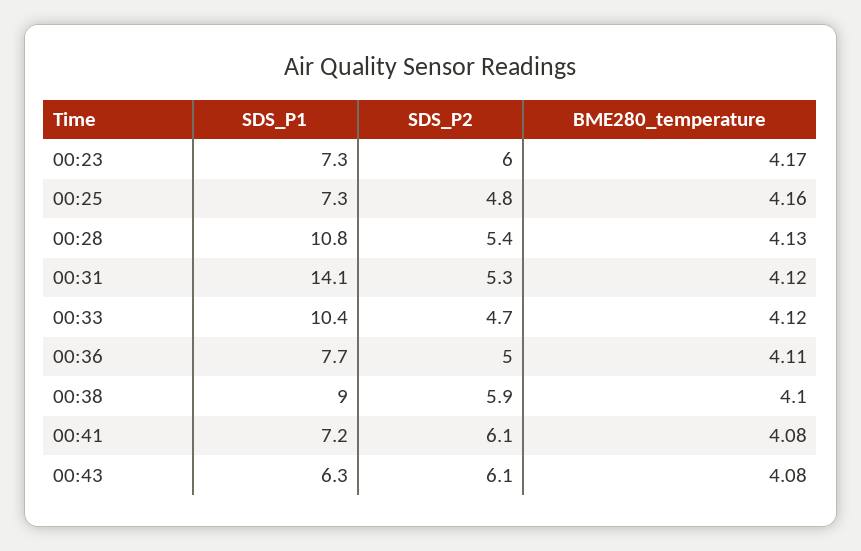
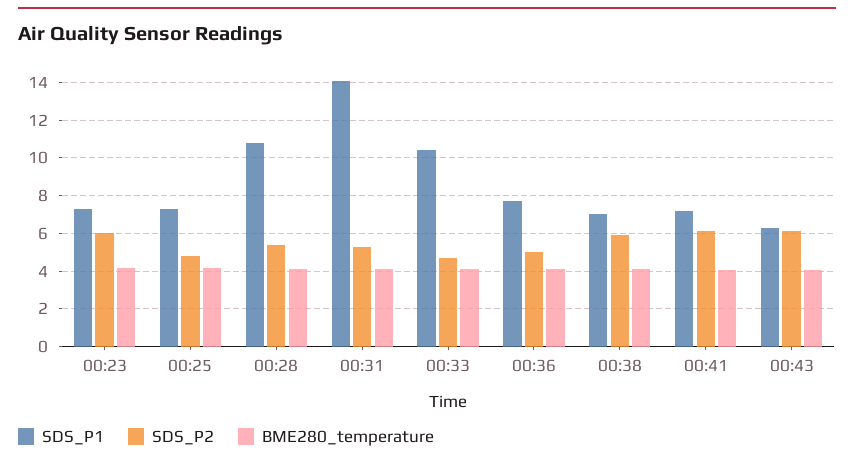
SDS_P1, 00:38: 9 -> 7

